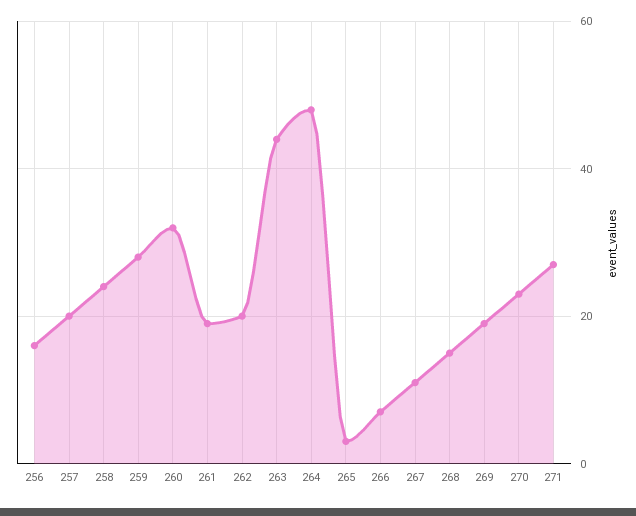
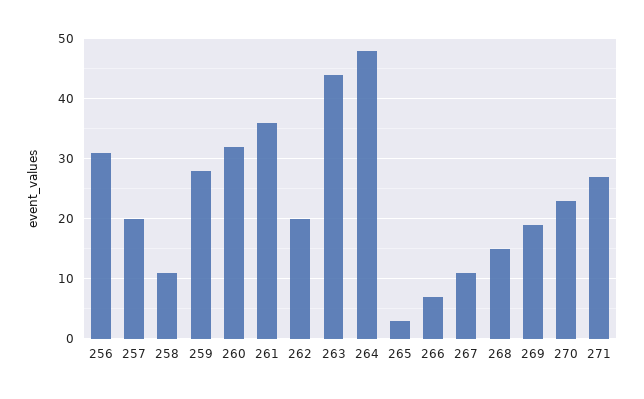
256: 15 -> 31
258: 25 -> 11
261: 20 -> 36

